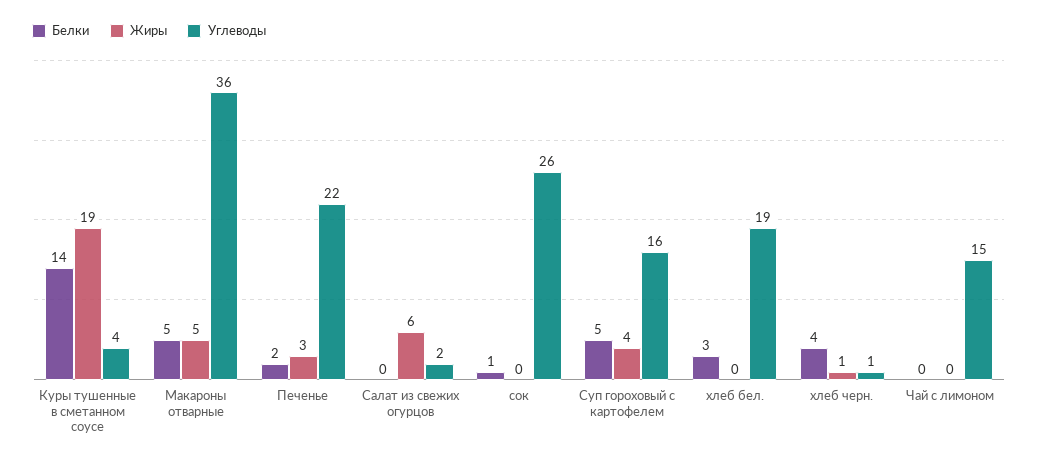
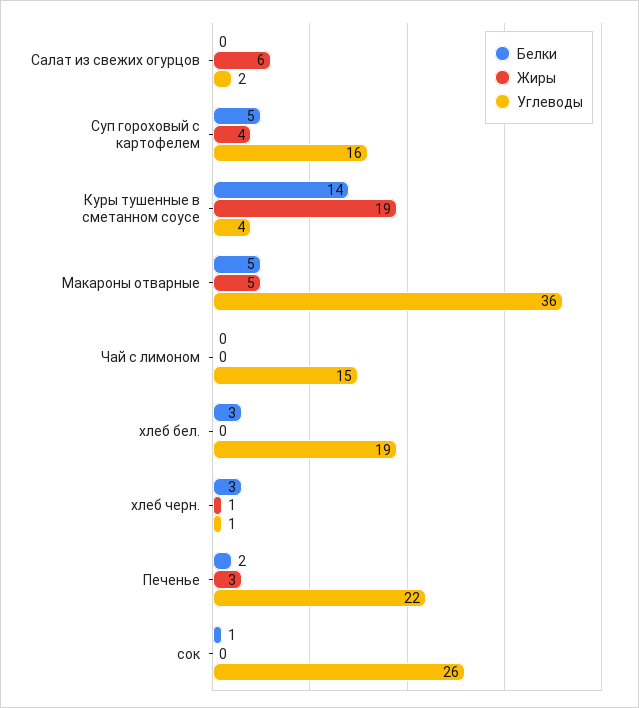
Белки, хлеб черн.: 4 -> 3

